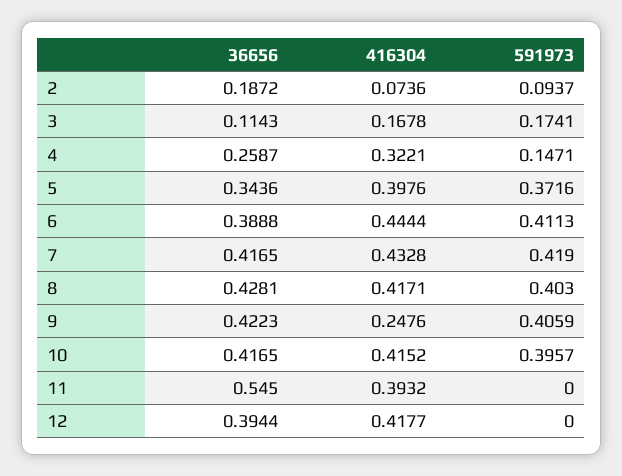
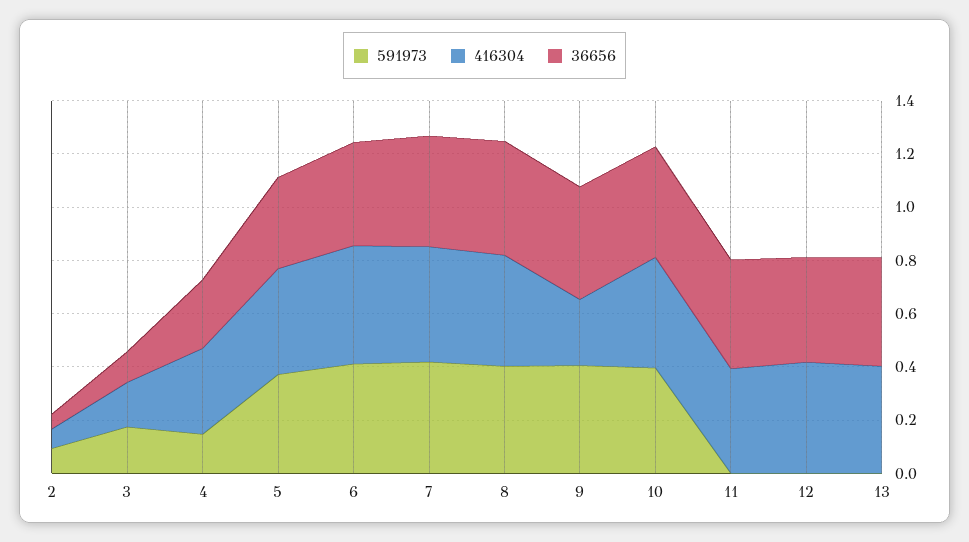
36656, 2: 0.1872 -> 0.05
36656, 11: 0.545 -> 0.4
591973, 13: none -> 0
416304, 13: none -> 0.4
36656, 13: none -> 0.4

